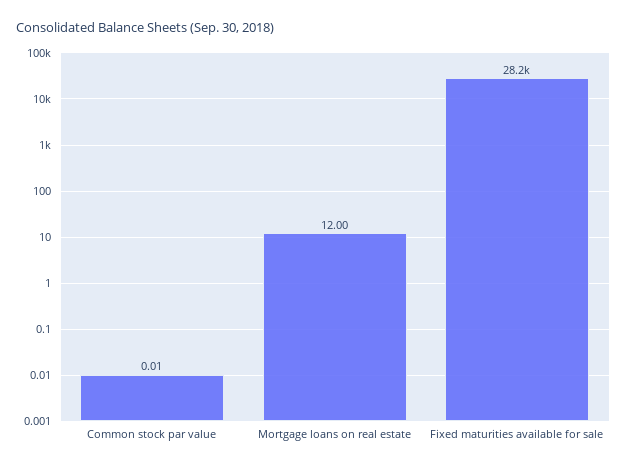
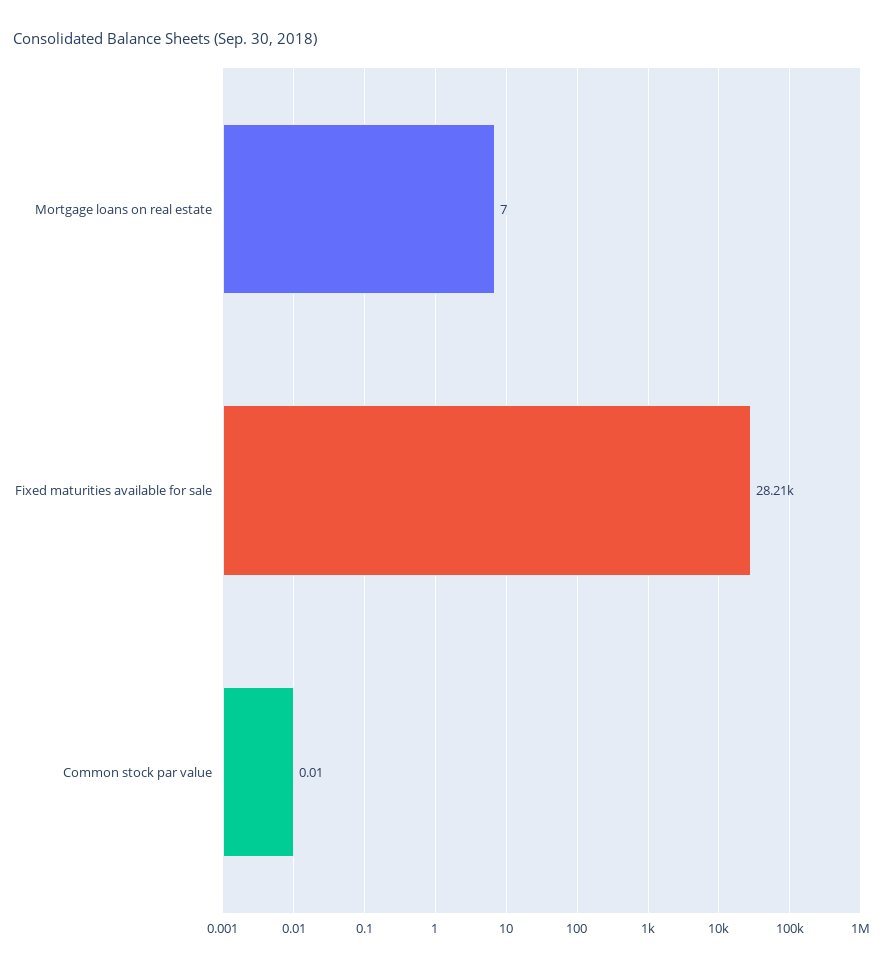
Mortgage loans on real estate: 12 -> 7

